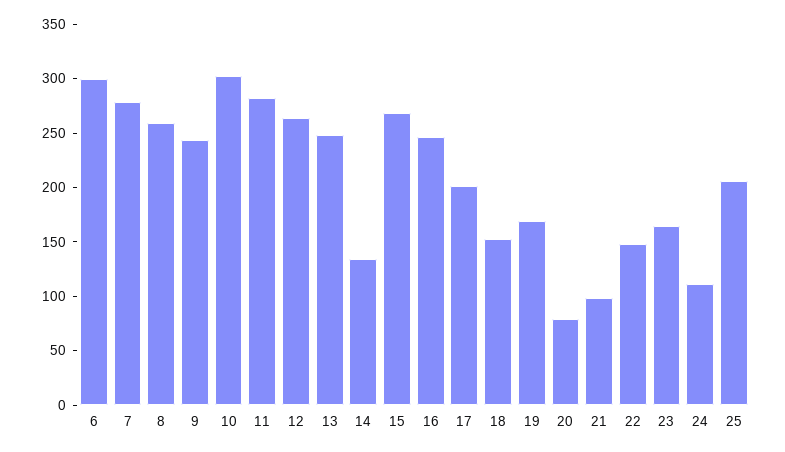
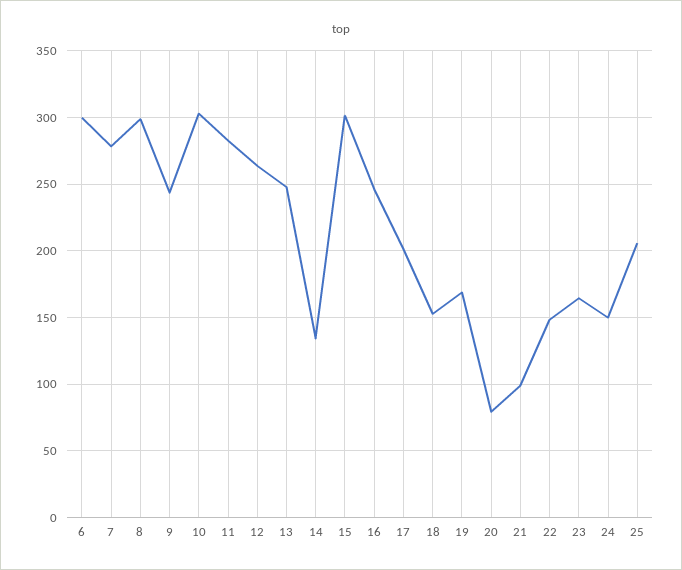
8: 260 -> 300
15: 270 -> 300
24: 110 -> 150

